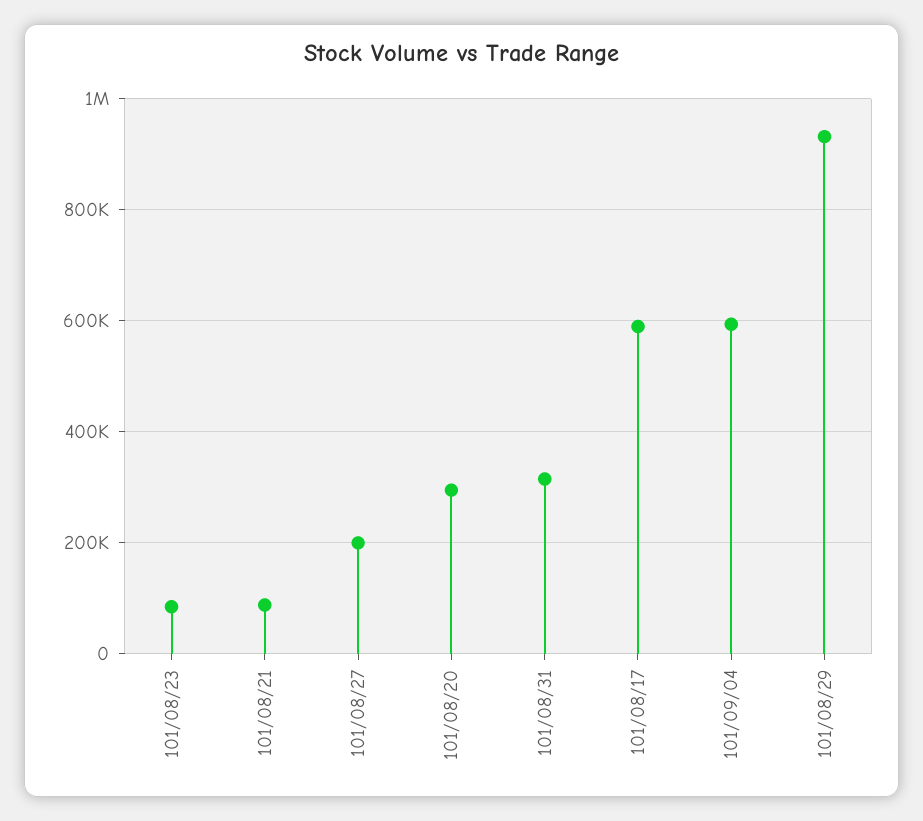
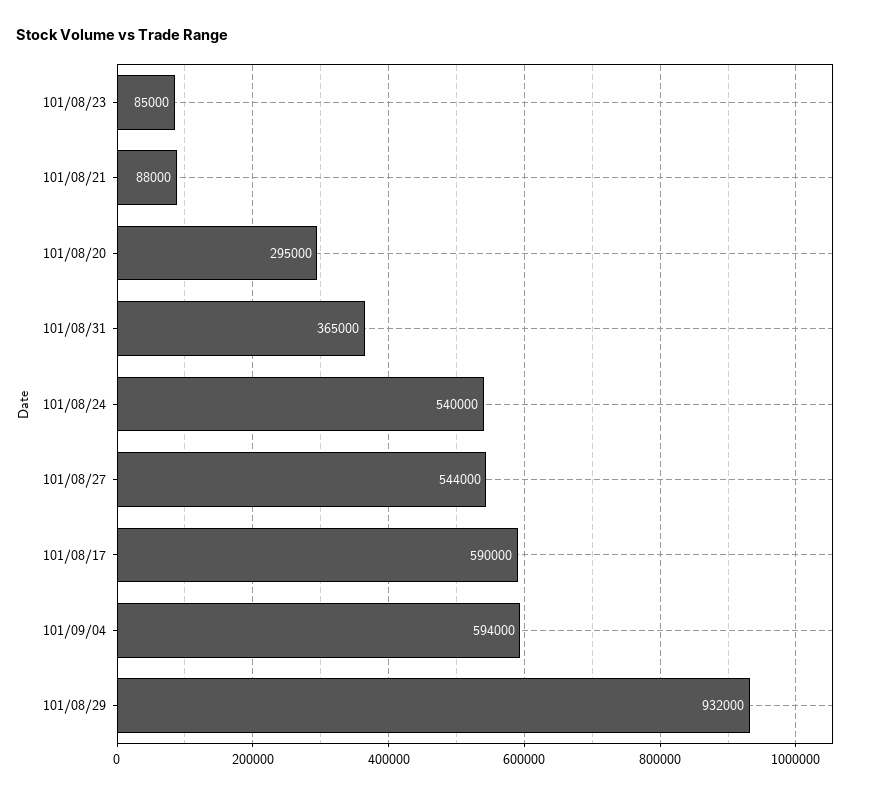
101/08/27: 200000 -> 544000
101/08/31: 320000 -> 365000
101/08/24: none -> 540000

